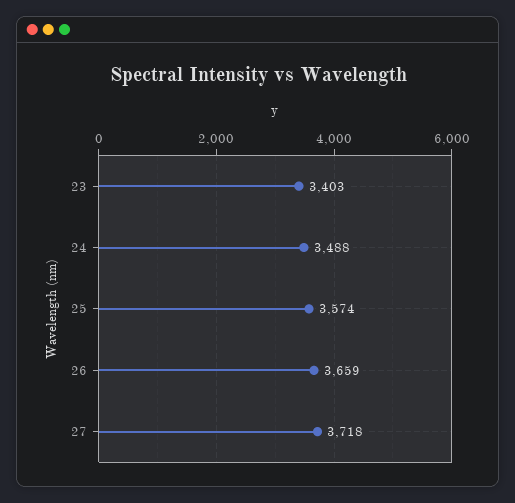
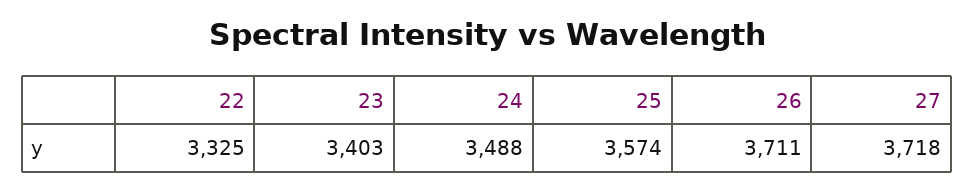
26: 3659 -> 3711
22: none -> 3325

